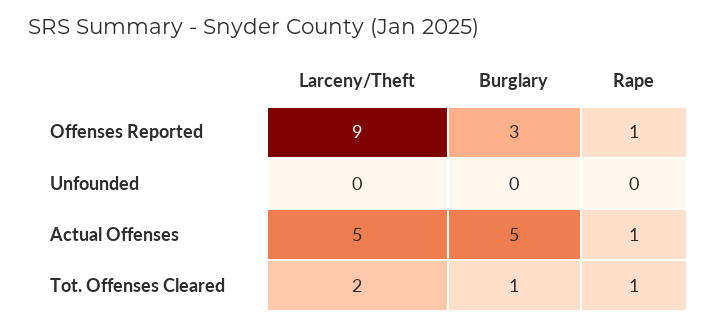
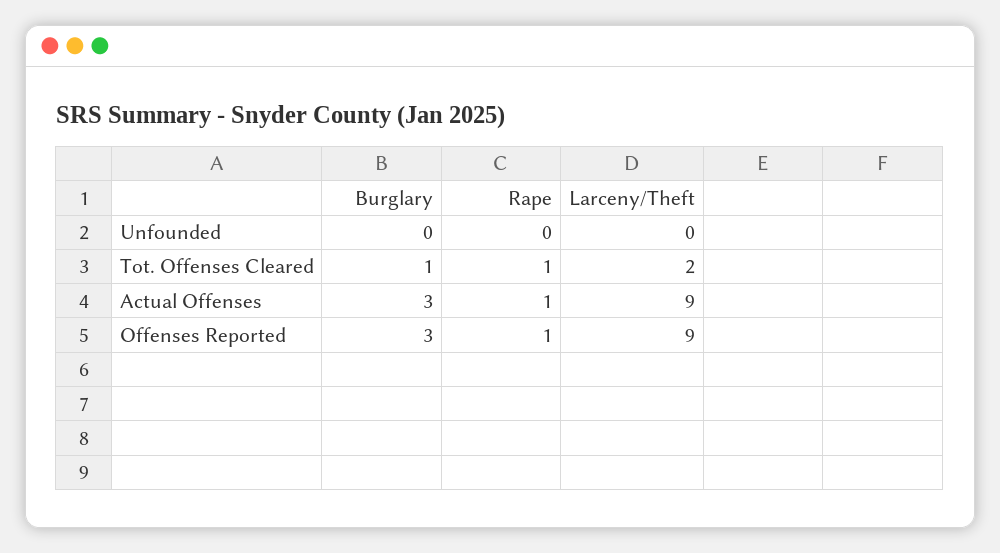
Larceny/Theft, Actual Offenses: 5 -> 9
Burglary, Actual Offenses: 5 -> 3

